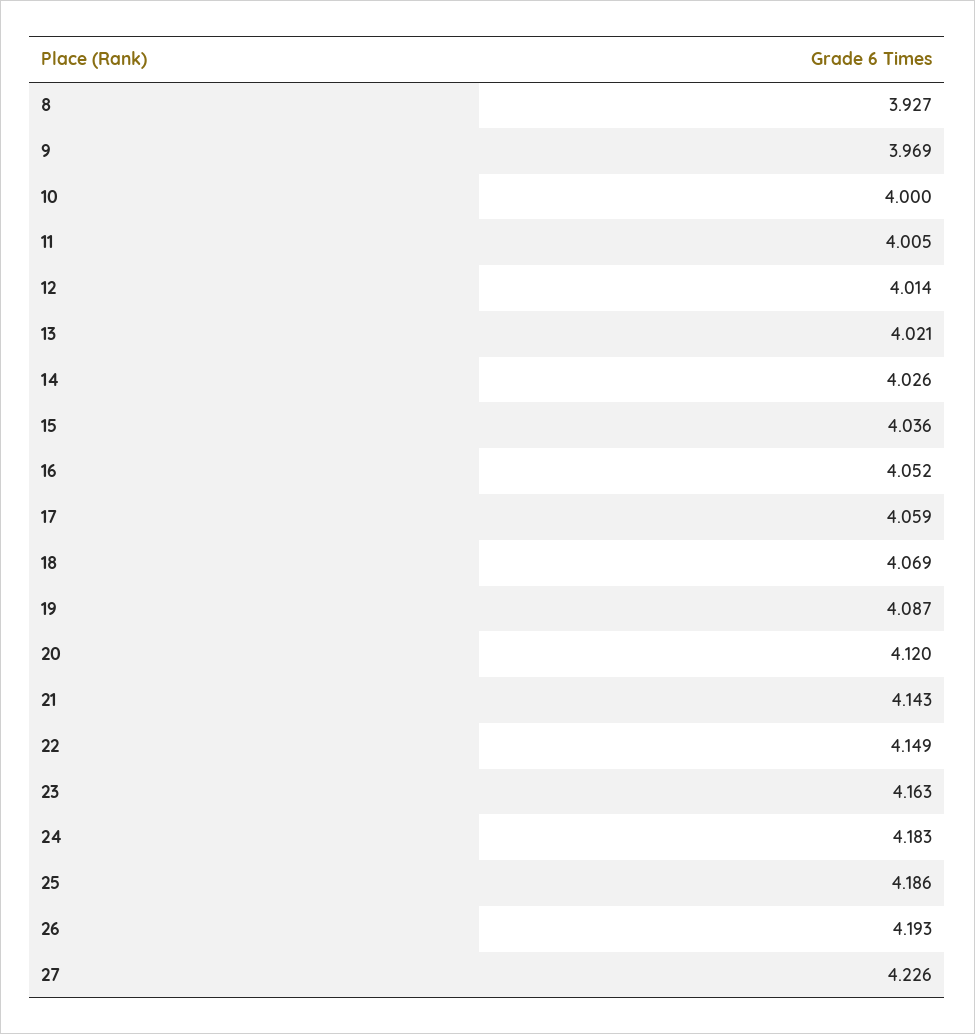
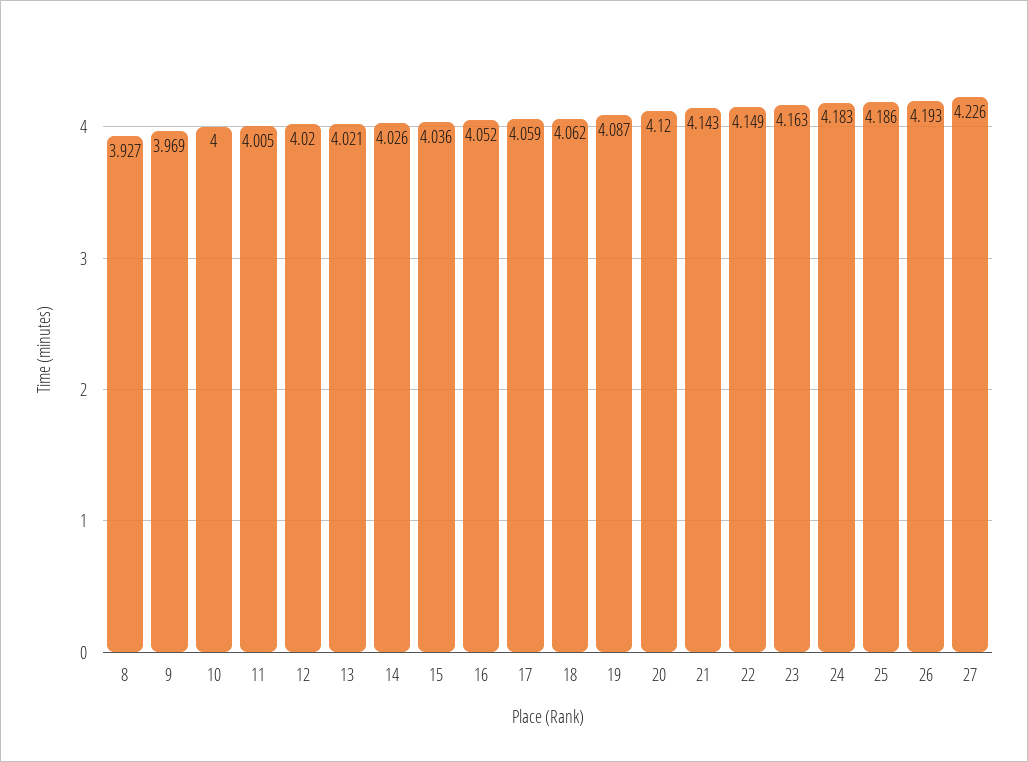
12: 4.014 -> 4.02
18: 4.069 -> 4.062

